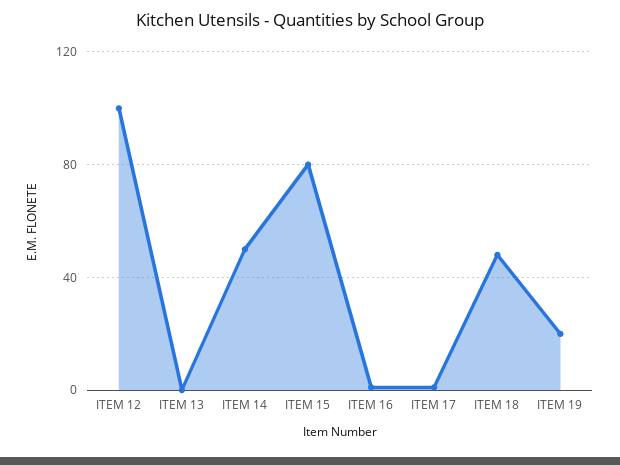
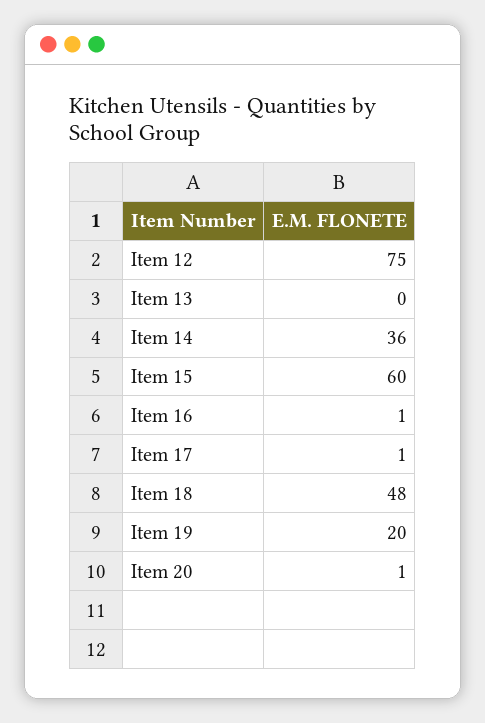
ITEM 12: 100 -> 75
ITEM 14: 50 -> 36
ITEM 15: 80 -> 60
Item 20: none -> 1

